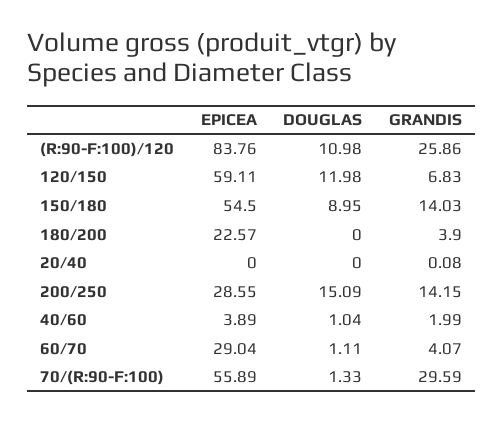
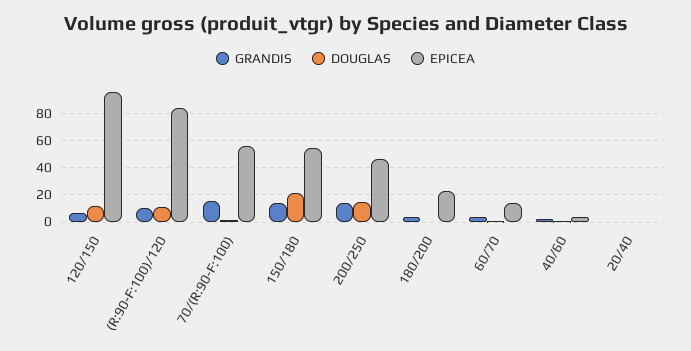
GRANDIS, (R:90-F:100)/120: 25.86 -> 10
EPICEA, 120/150: 59.11 -> 95
DOUGLAS, 150/180: 8.95 -> 20
EPICEA, 200/250: 28.55 -> 45
EPICEA, 60/70: 29.04 -> 15
GRANDIS, 70/(R:90-F:100): 29.59 -> 15

